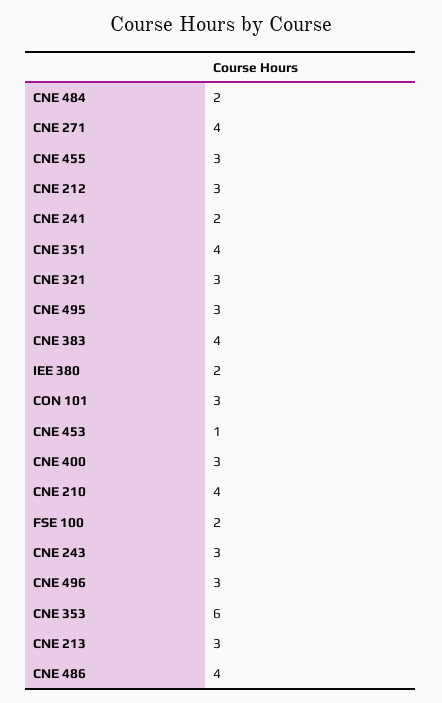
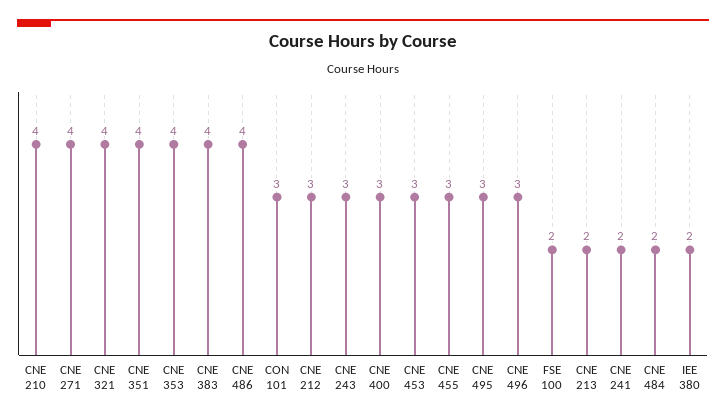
CNE 321: 3 -> 4
CNE 453: 1 -> 3
CNE 353: 6 -> 4
CNE 213: 3 -> 2

